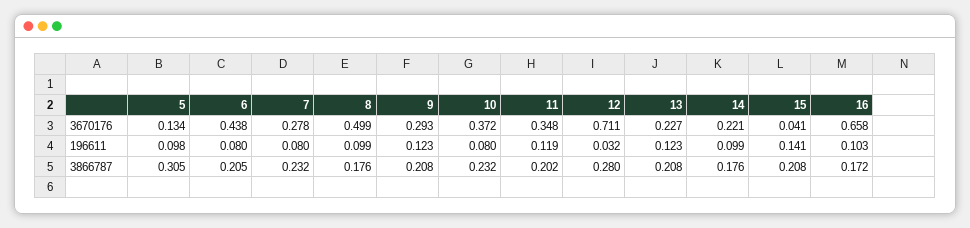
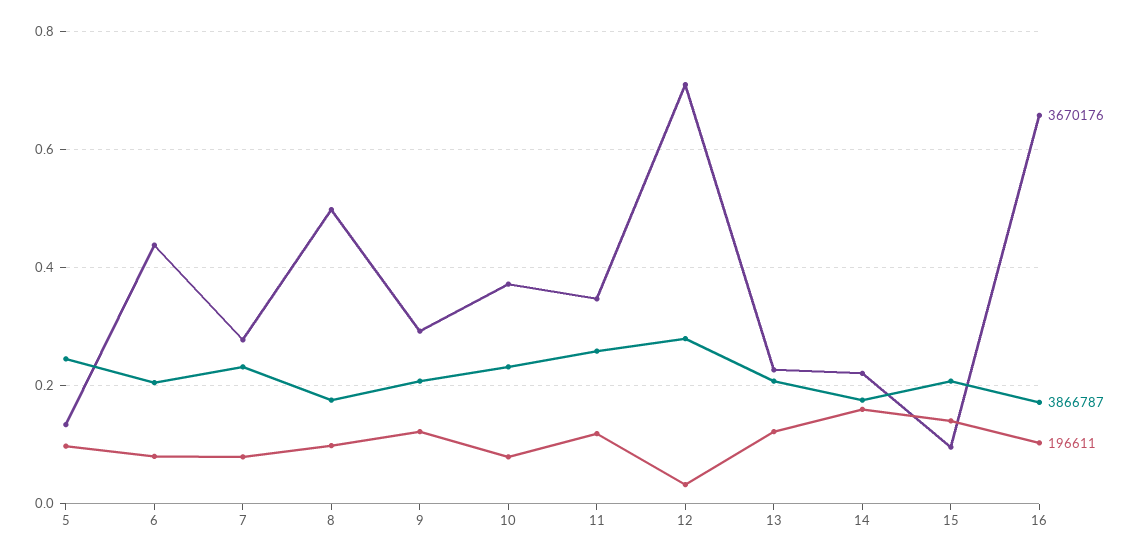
3670176, 15: 0.041 -> 0.1
196611, 14: 0.099 -> 0.16
3866787, 5: 0.305 -> 0.24
3866787, 11: 0.202 -> 0.26

